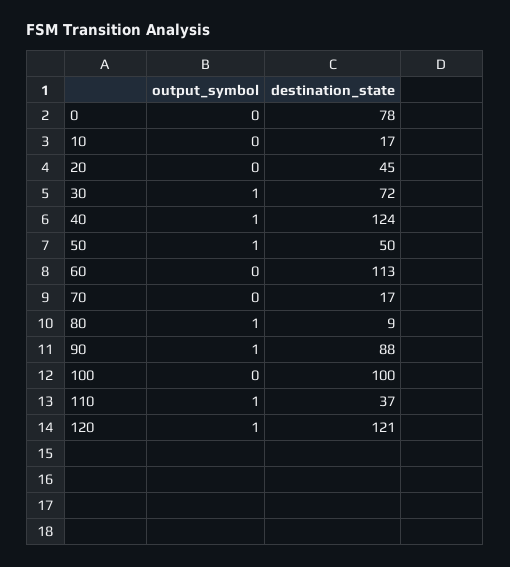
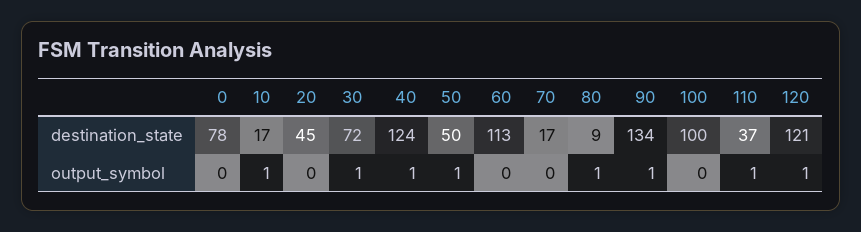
output_symbol, 10: 0 -> 1
destination_state, 90: 88 -> 134

